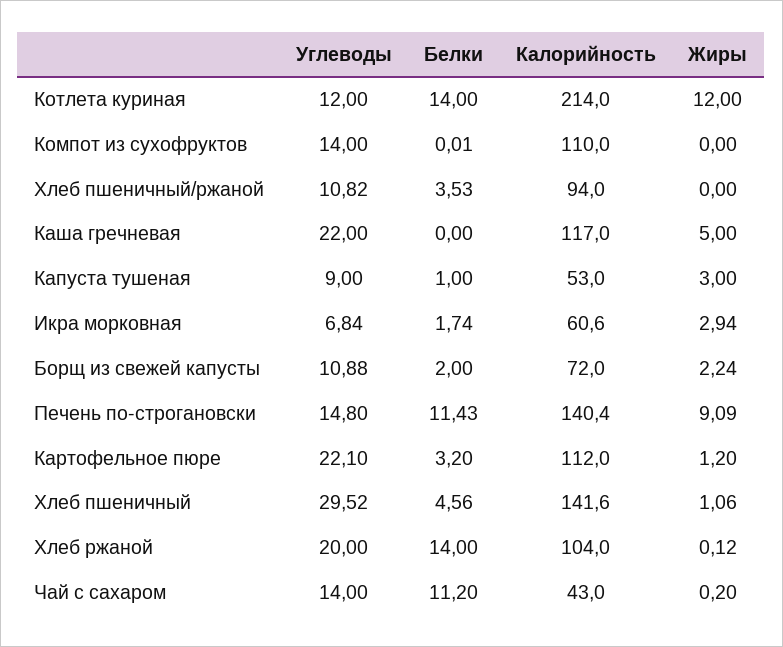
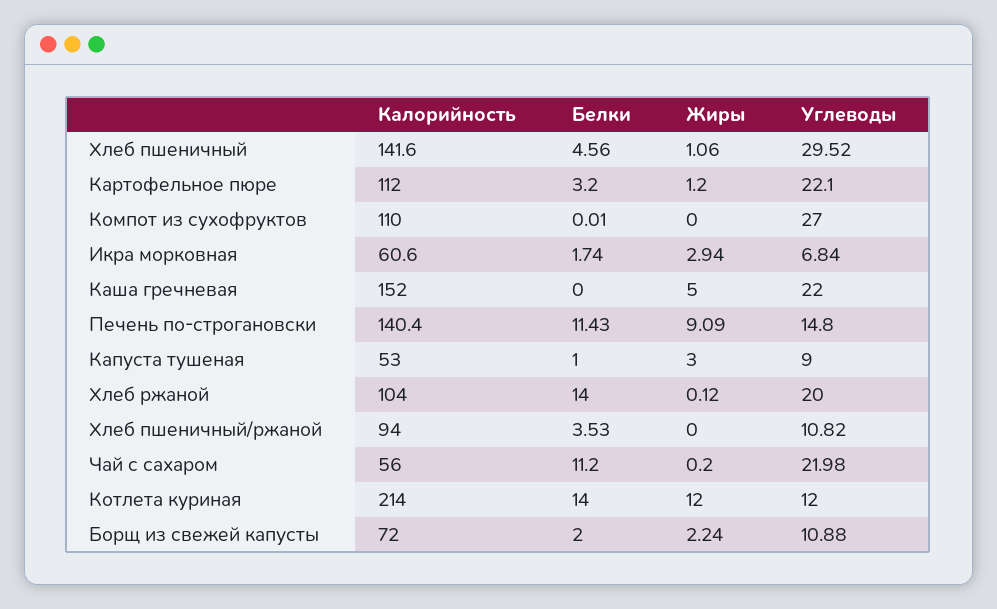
Углеводы, Компот из сухофруктов: 14 -> 27
Калорийность, Каша гречневая: 117 -> 152
Углеводы, Чай с сахаром: 14 -> 21.98
Калорийность, Чай с сахаром: 43 -> 56

